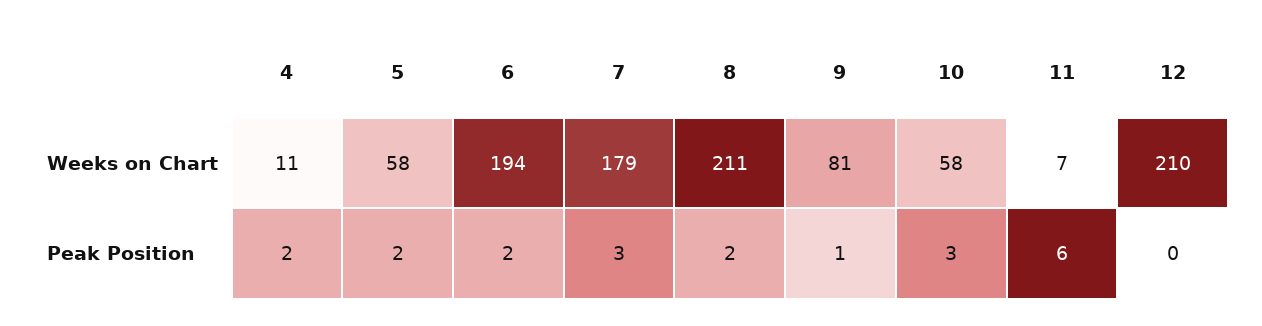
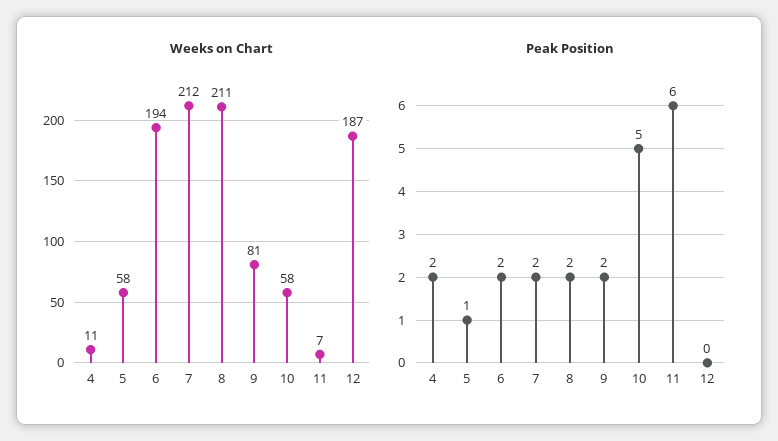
Weeks on Chart, 7: 179 -> 212
Weeks on Chart, 12: 210 -> 187
Peak Position, 5: 2 -> 1
Peak Position, 7: 3 -> 2
Peak Position, 9: 1 -> 2
Peak Position, 10: 3 -> 5

